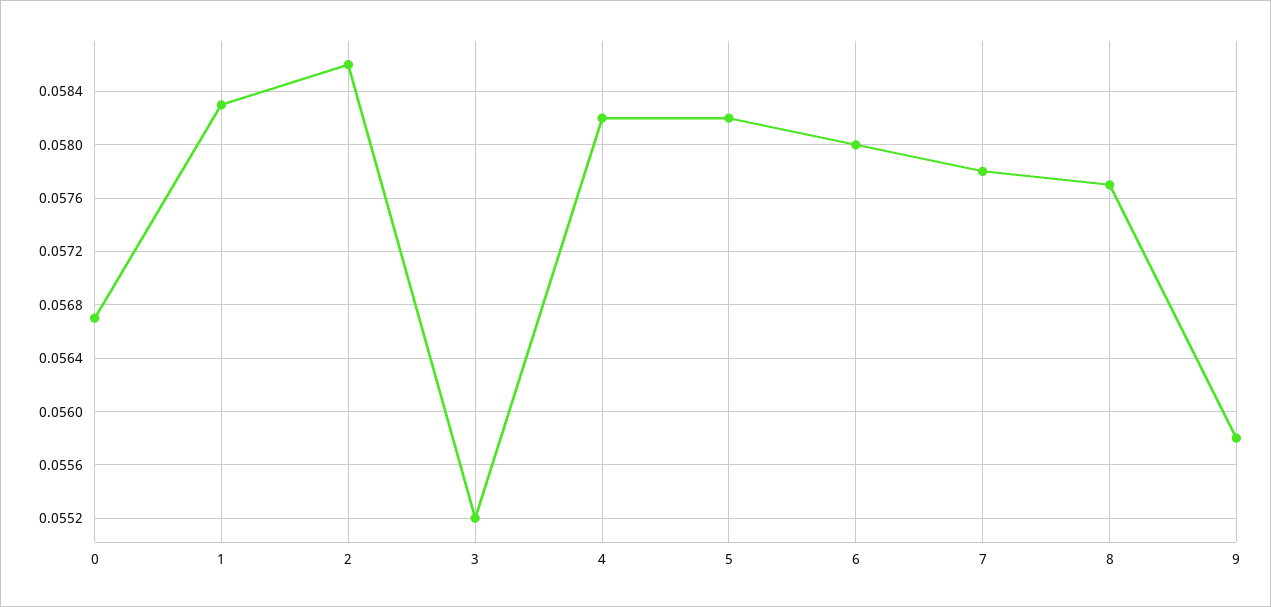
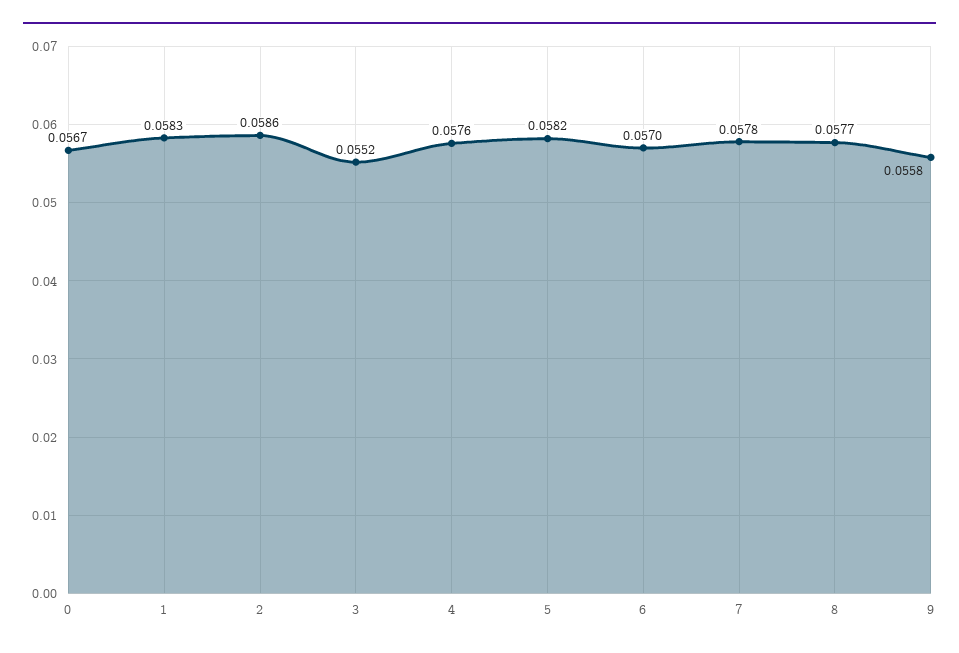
4: 0.0582 -> 0.0576
6: 0.058 -> 0.057

